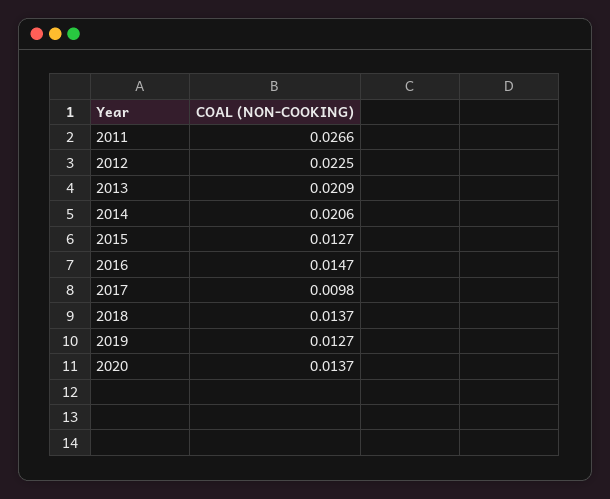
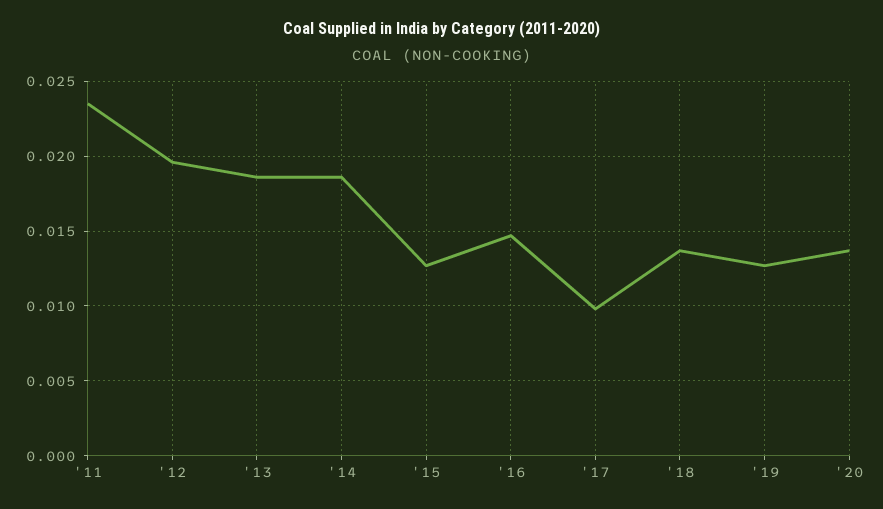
2011: 0.0266 -> 0.0235
2012: 0.0225 -> 0.0195
2013: 0.0209 -> 0.0185
2014: 0.0206 -> 0.0185

